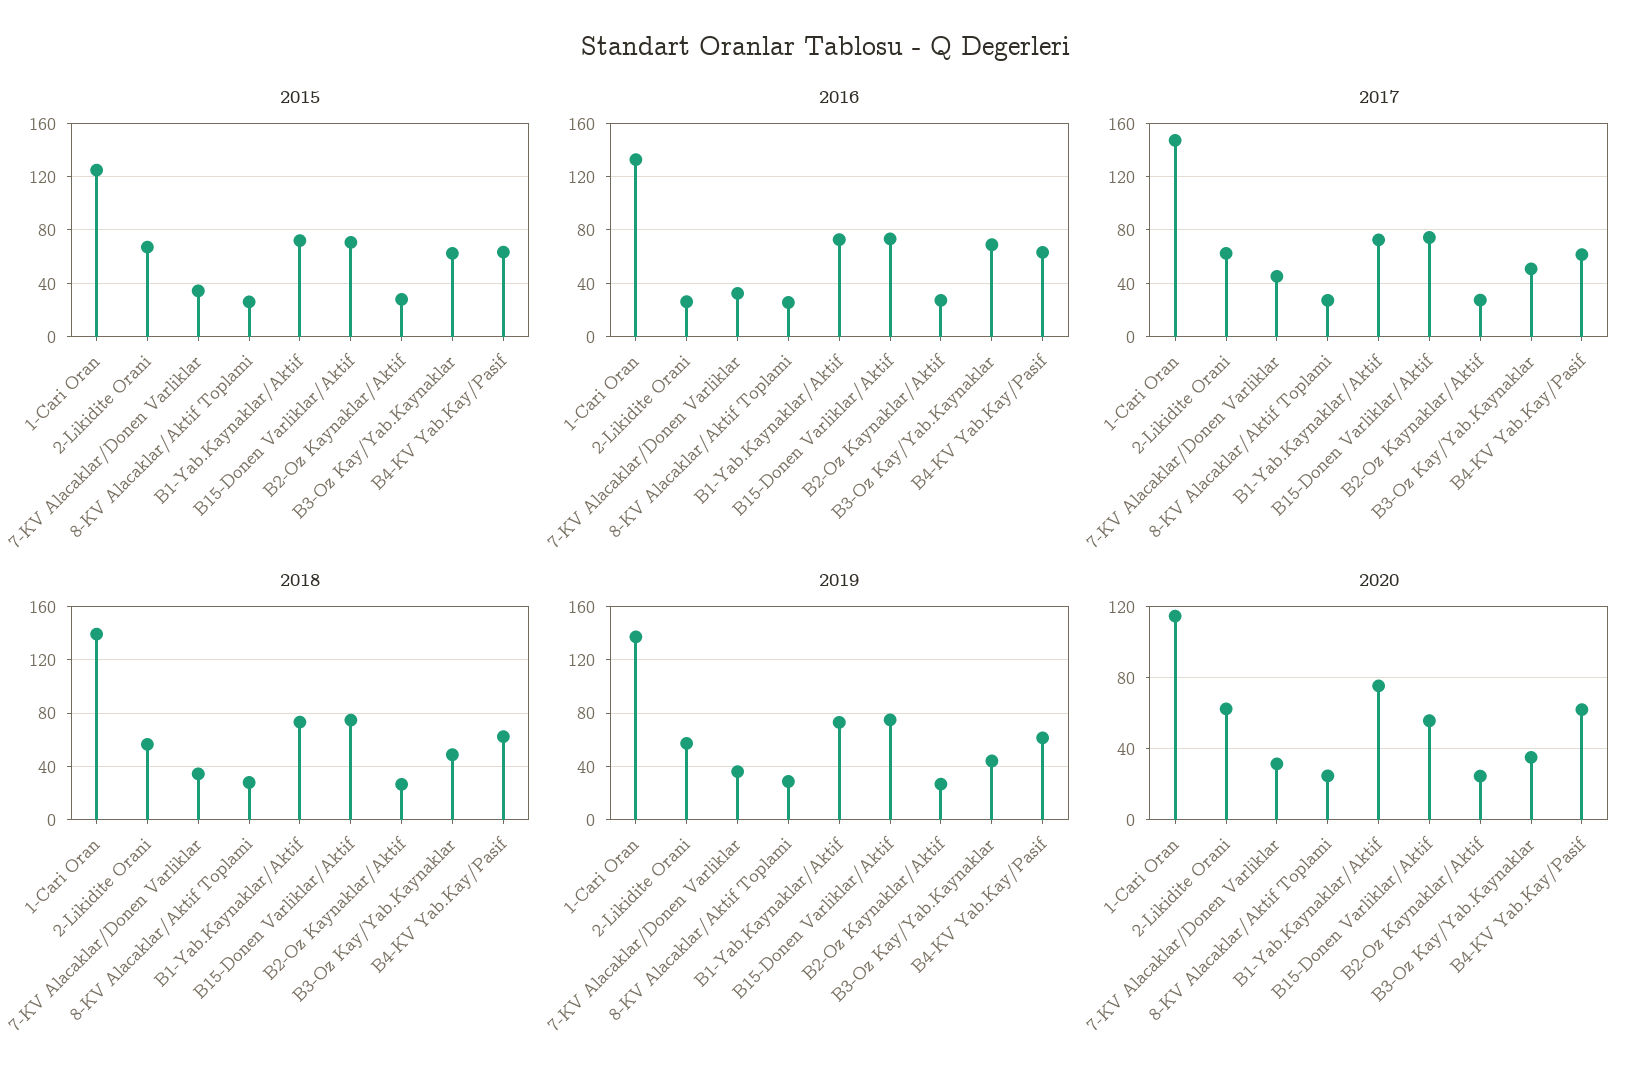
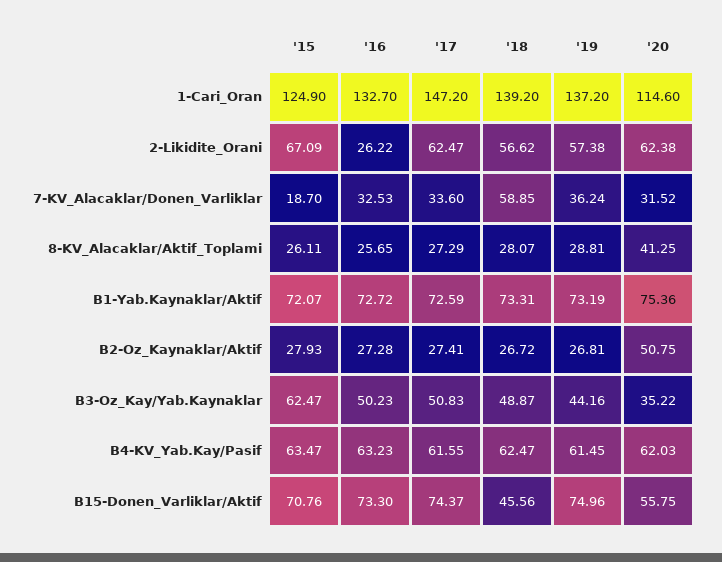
2015, 7-KV Alacaklar/Donen Varliklar: 35 -> 18.7
2016, B3-Oz Kay/Yab.Kaynaklar: 70 -> 50.23
2017, 7-KV Alacaklar/Donen Varliklar: 45 -> 33.6
2018, 7-KV Alacaklar/Donen Varliklar: 35 -> 58.85
2018, B15-Donen Varliklar/Aktif: 75 -> 45.56
2020, 8-KV Alacaklar/Aktif Toplami: 25 -> 41.25
2020, B2-Oz Kaynaklar/Aktif: 25 -> 50.75

